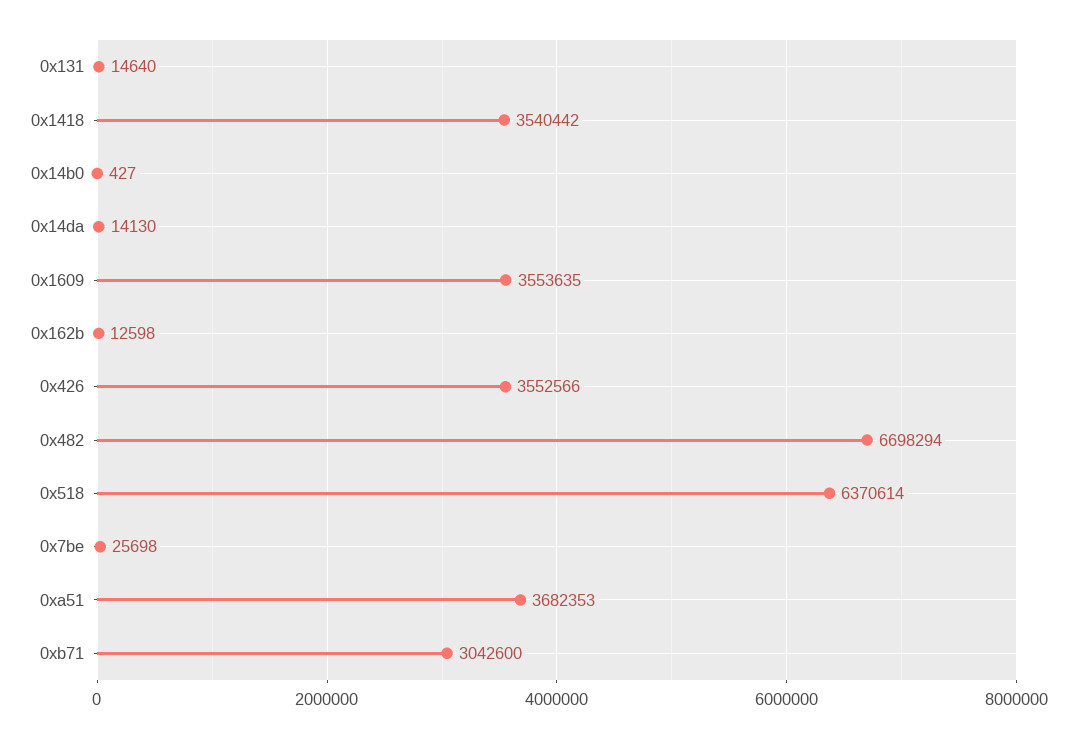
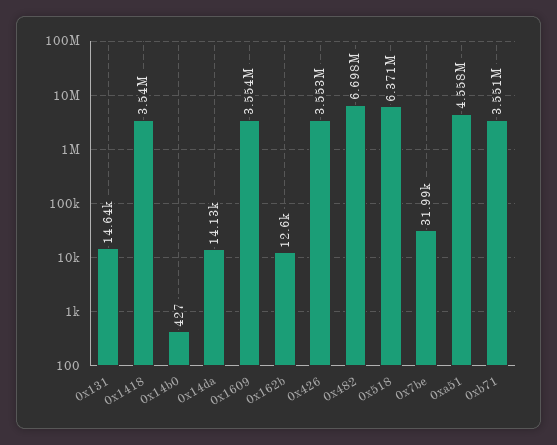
0x7be: 25698 -> 31990
0xa51: 3682353 -> 4558000
0xb71: 3042600 -> 3551000

